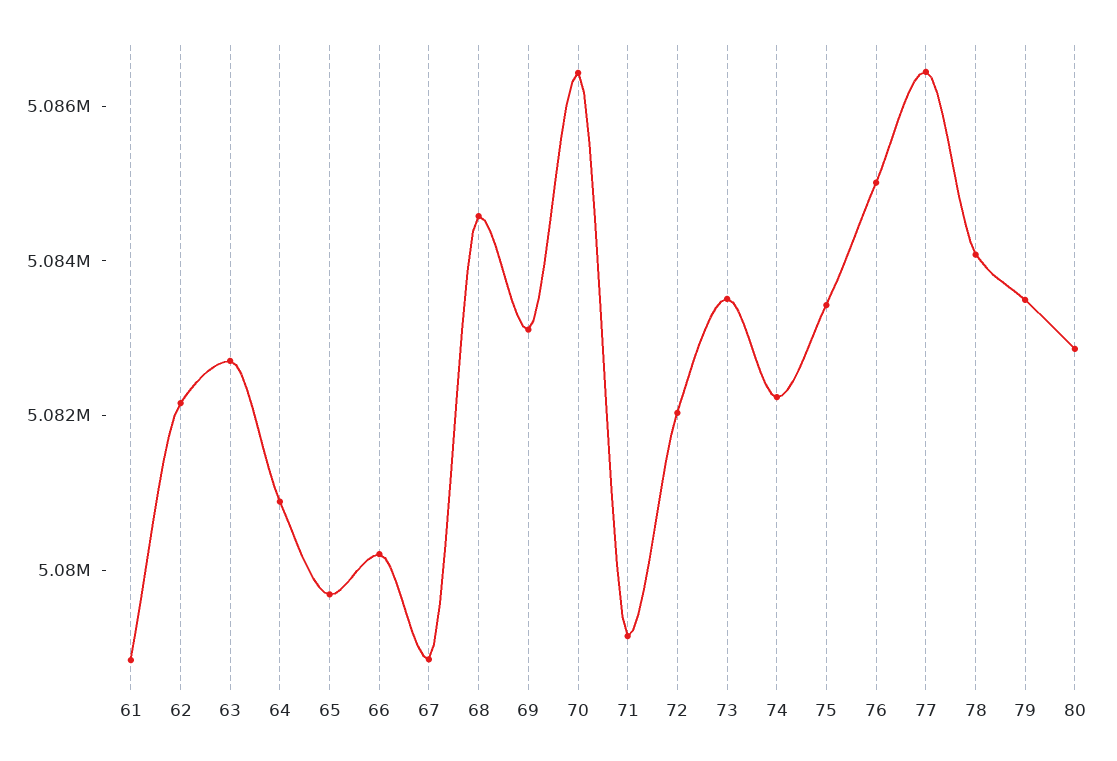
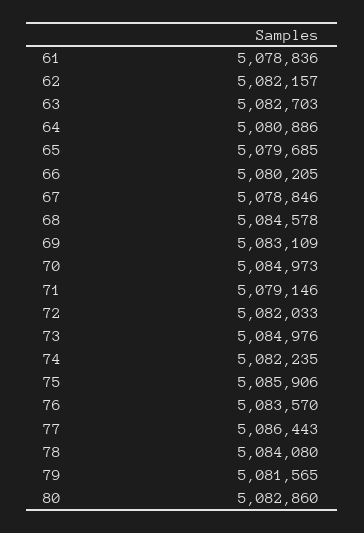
70: 5086500 -> 5084973
73: 5083500 -> 5084976
75: 5083500 -> 5085906
76: 5085000 -> 5083570
79: 5083500 -> 5081565

